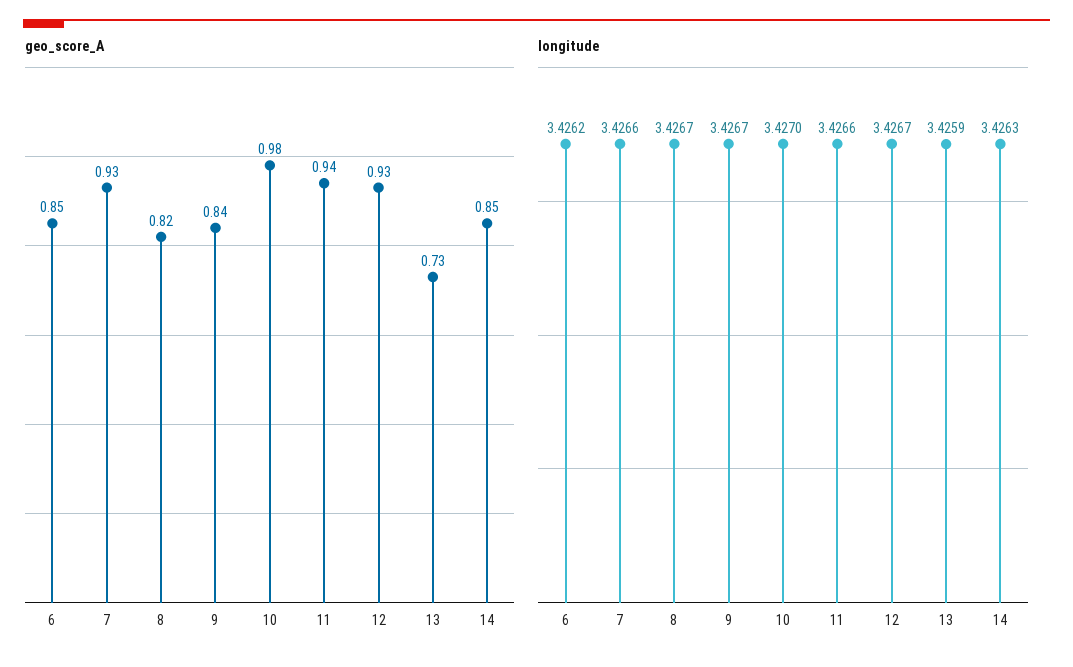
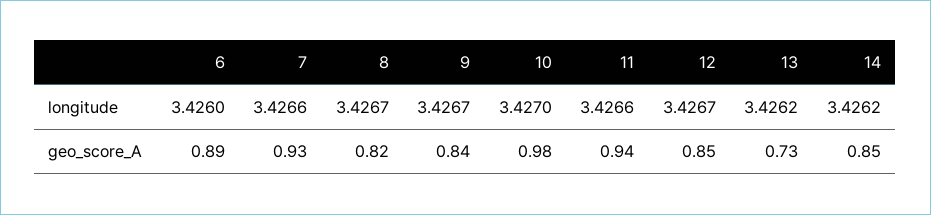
geo_score_A, 6: 0.85 -> 0.89
geo_score_A, 12: 0.93 -> 0.85
longitude, 6: 3.4262 -> 3.426
longitude, 13: 3.4259 -> 3.4262
longitude, 14: 3.4263 -> 3.4262

